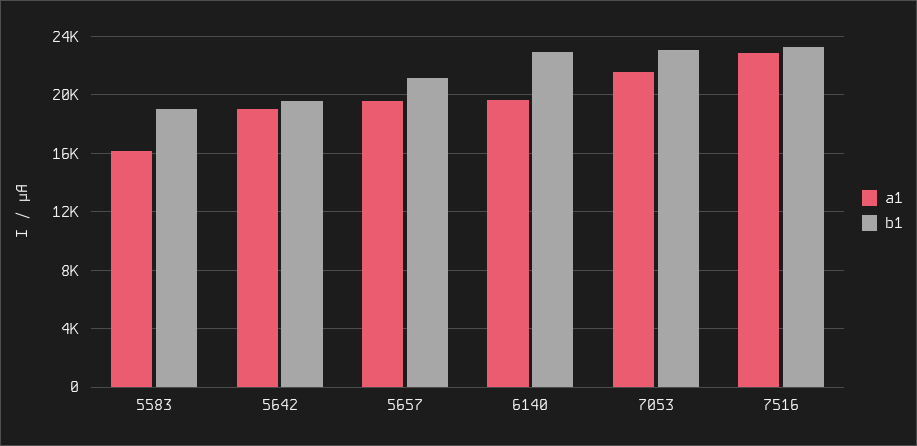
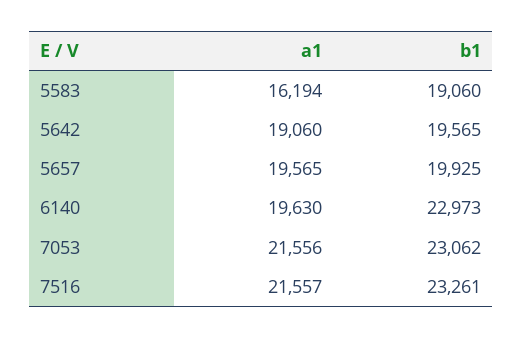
b1, 5657: 21000 -> 19925
a1, 7516: 23000 -> 21557

